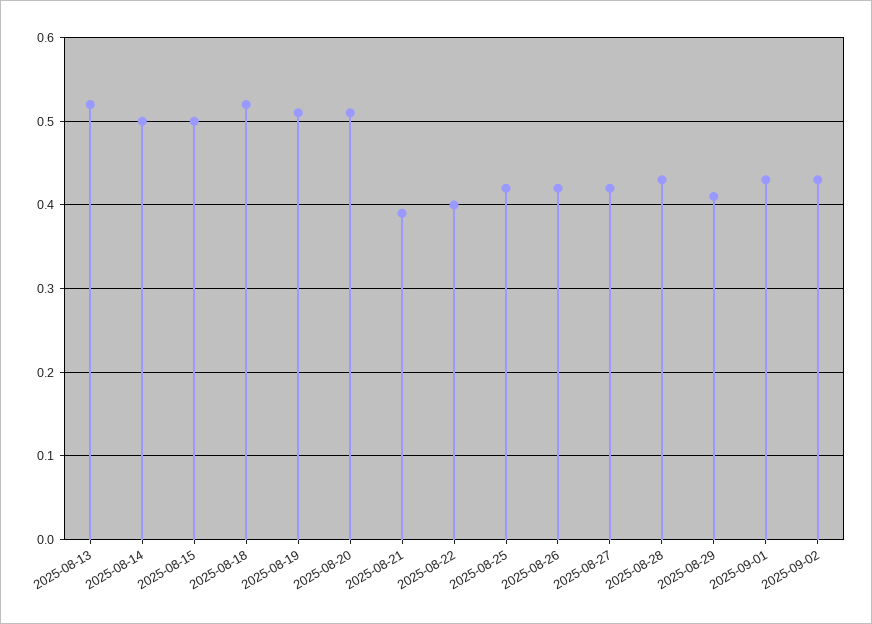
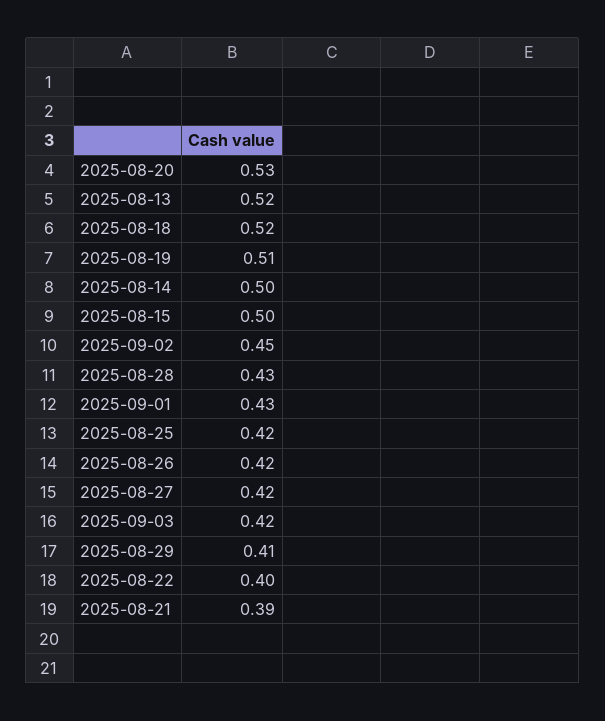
2025-08-20: 0.51 -> 0.53
2025-09-02: 0.43 -> 0.45
2025-09-03: none -> 0.42

